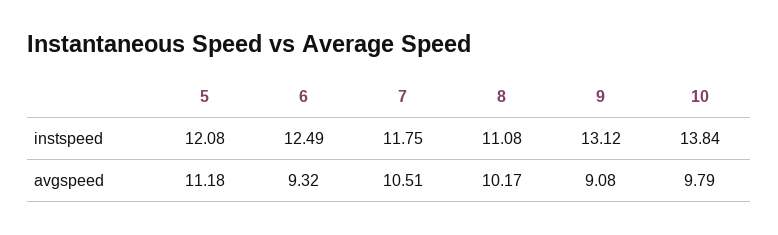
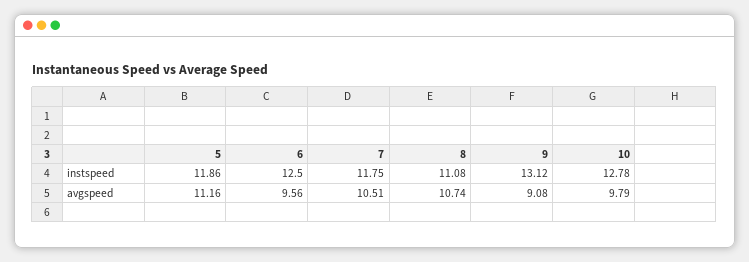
5, instspeed: 12.08 -> 11.86
6, instspeed: 12.49 -> 12.5
10, instspeed: 13.84 -> 12.78
5, avgspeed: 11.18 -> 11.16
6, avgspeed: 9.32 -> 9.56
8, avgspeed: 10.17 -> 10.74

